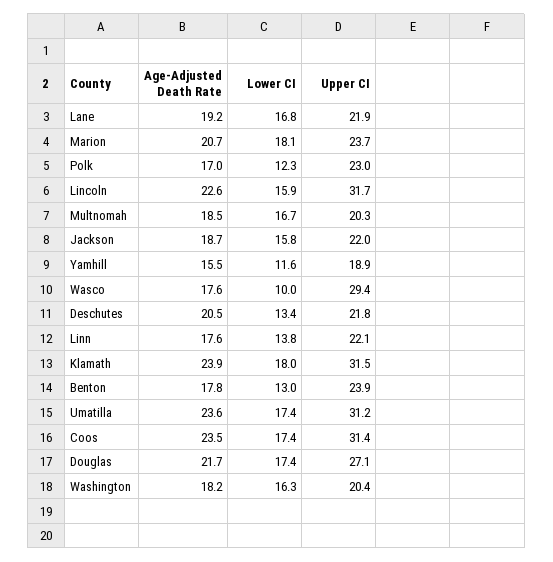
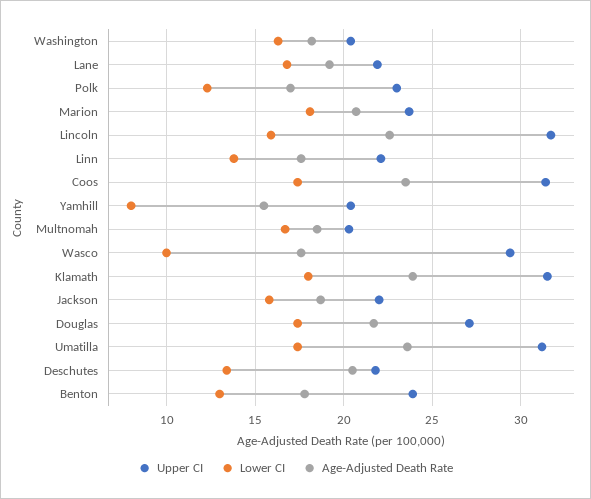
Lower CI, Yamhill: 11.6 -> 8
Upper CI, Yamhill: 18.9 -> 20.5

